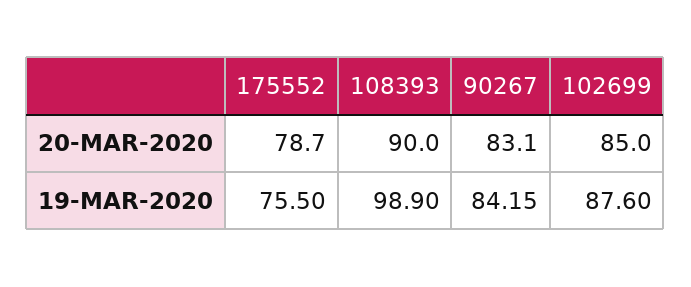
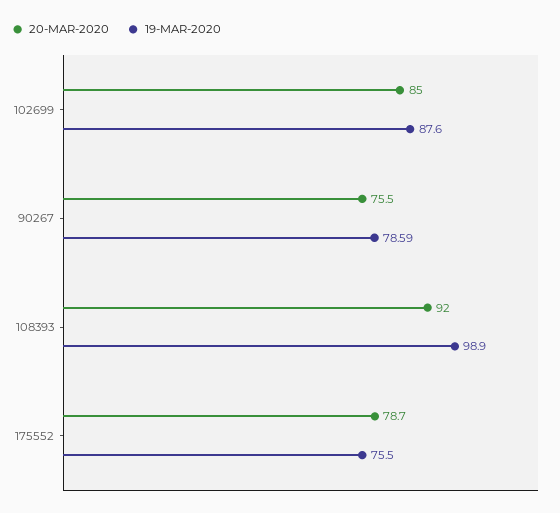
20-MAR-2020, 108393: 90 -> 92
20-MAR-2020, 90267: 83.1 -> 75.5
19-MAR-2020, 90267: 84.15 -> 78.59

